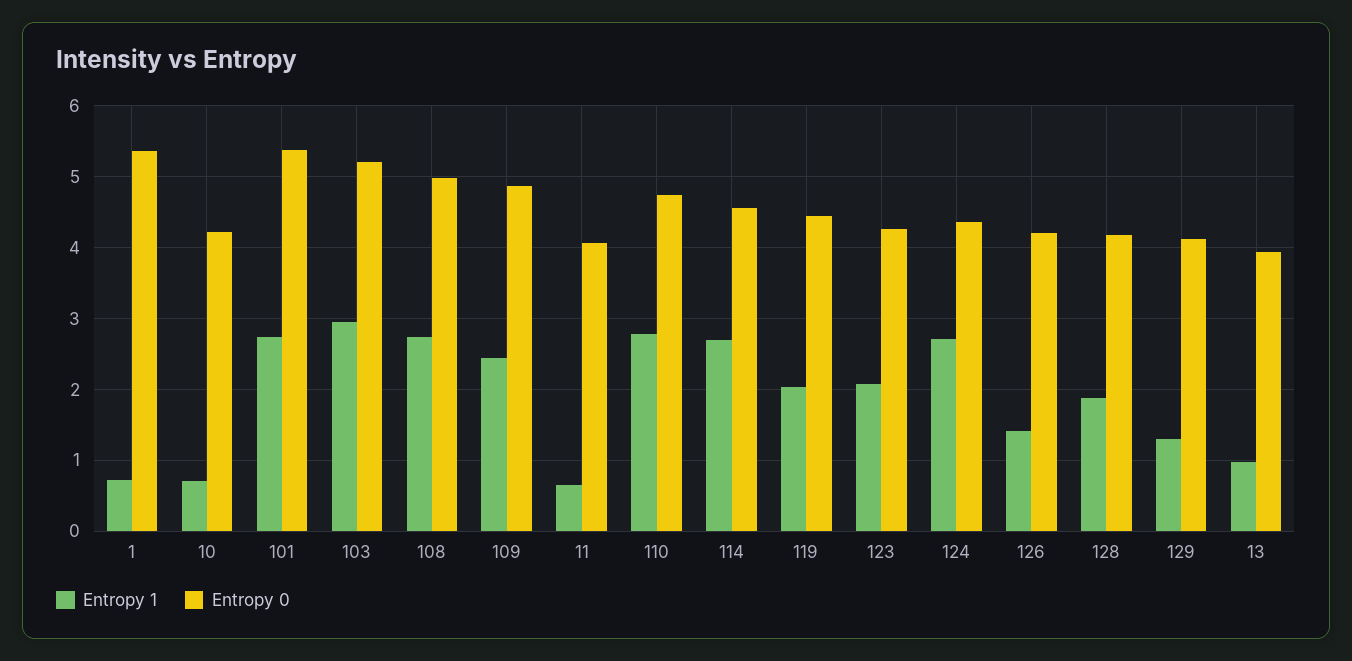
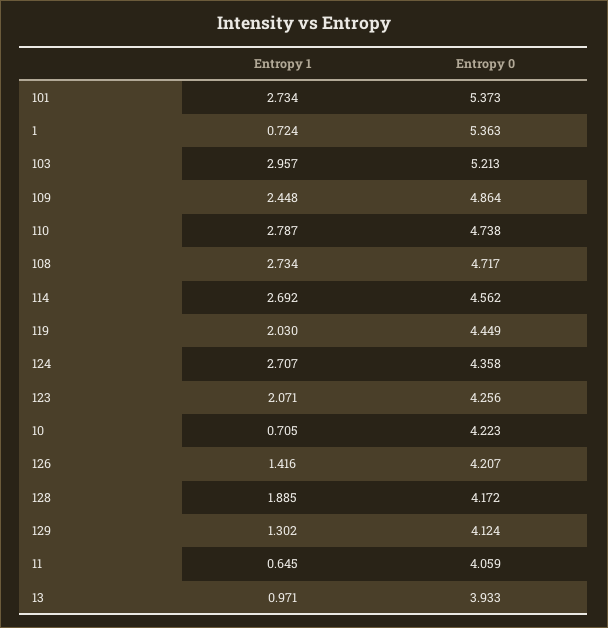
Entropy 0, 108: 5 -> 4.717

